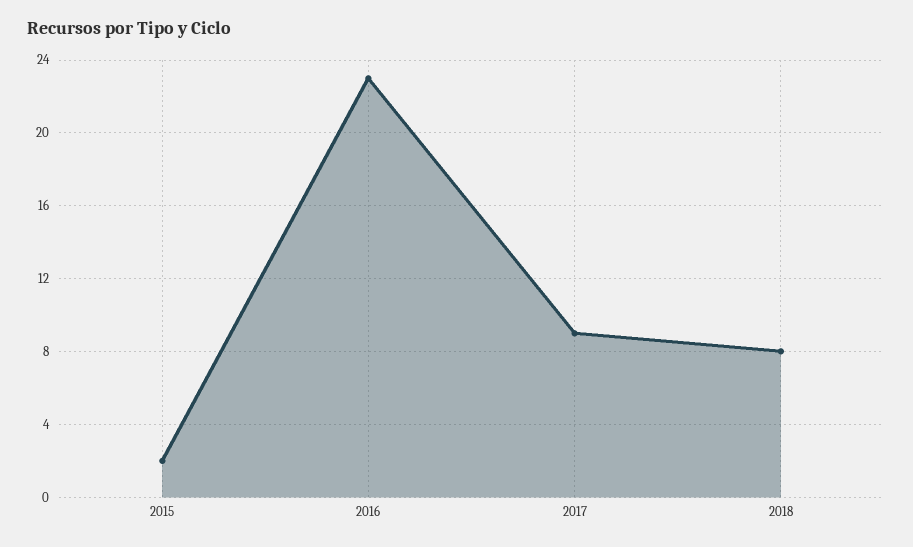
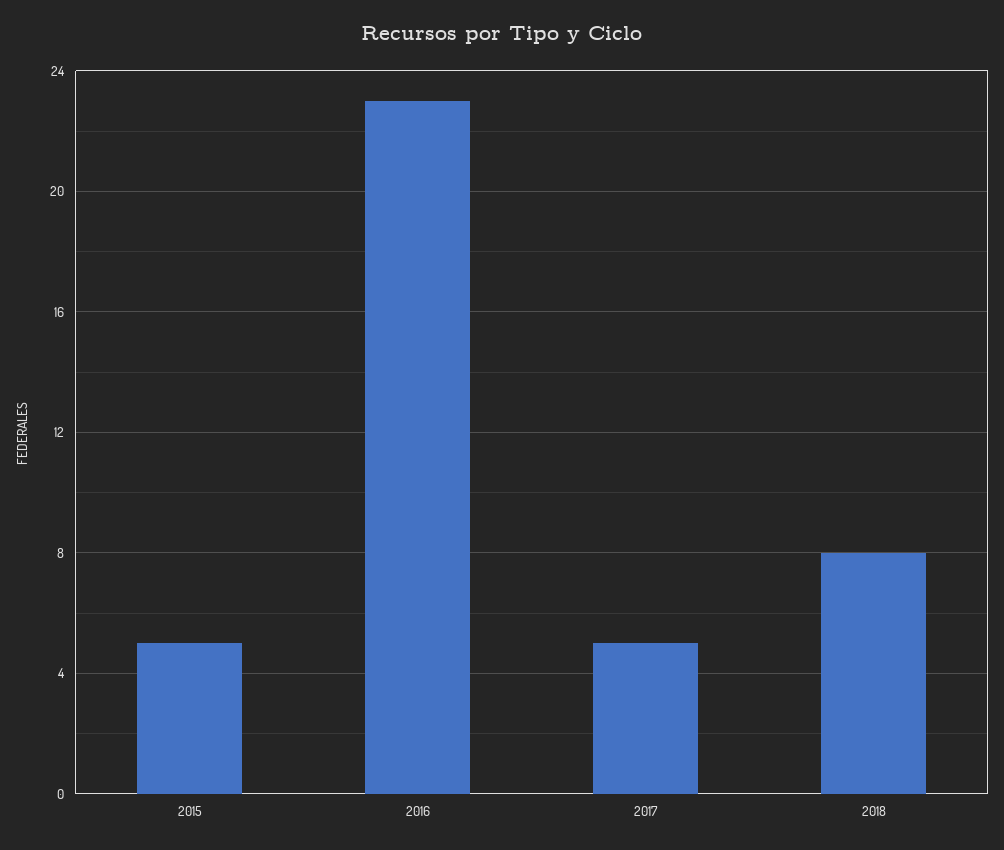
2015: 2 -> 5
2017: 9 -> 5

